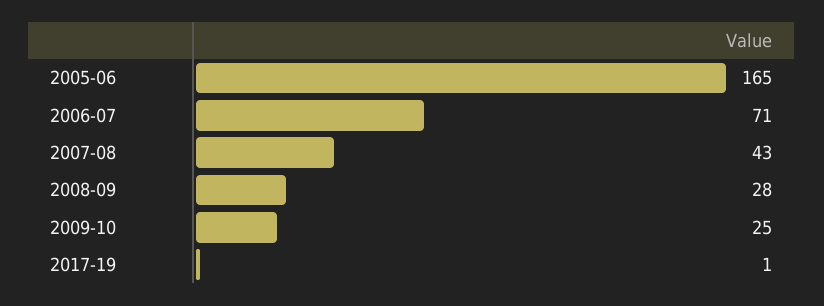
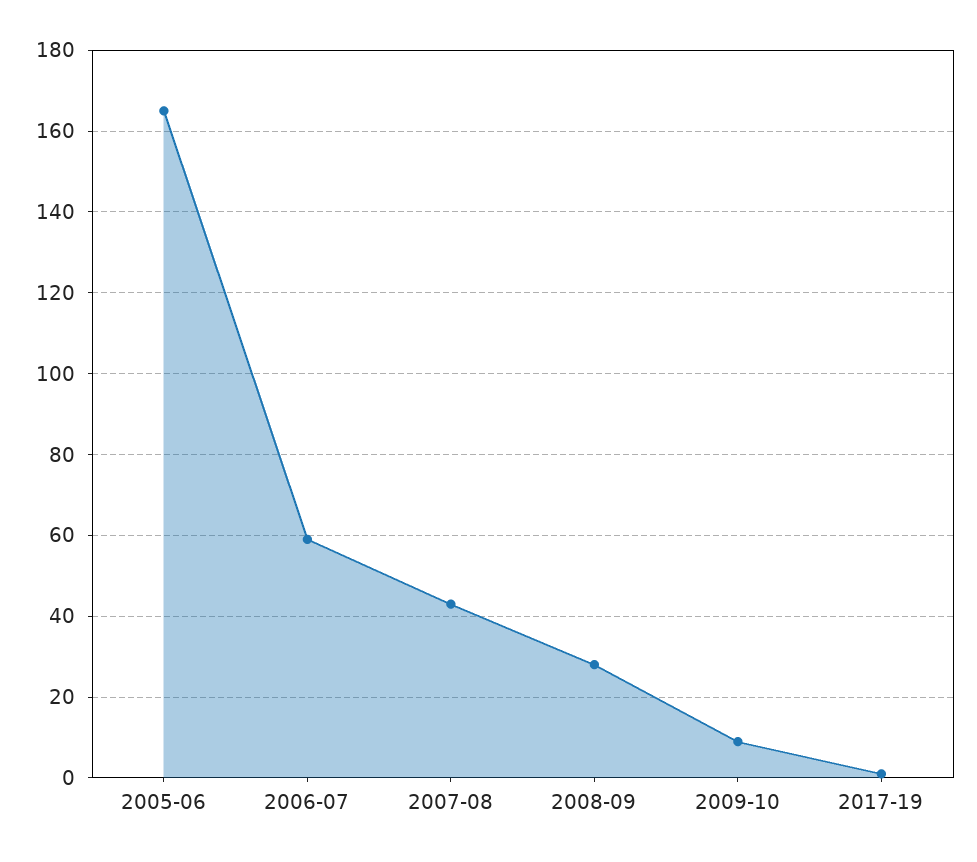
2006-07: 71 -> 60
2009-10: 25 -> 10

